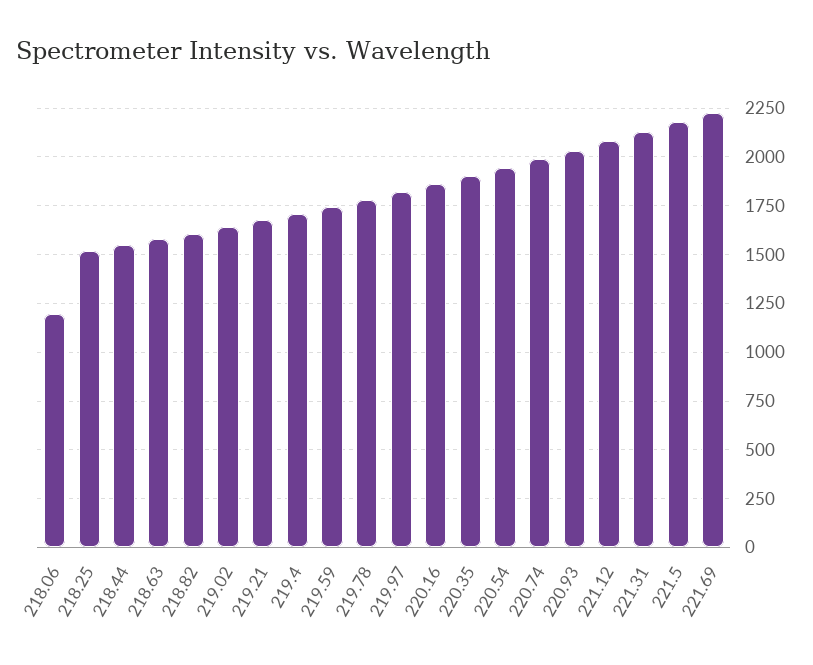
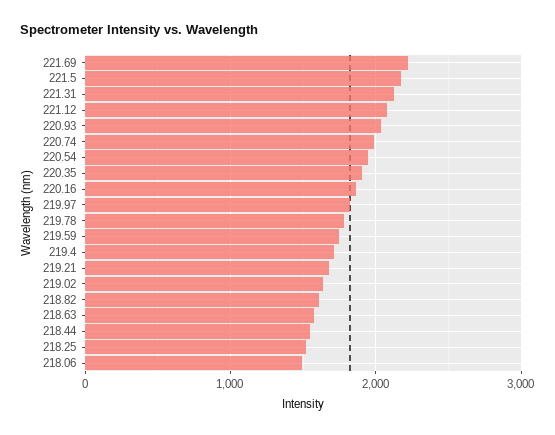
218.06: 1200 -> 1500

